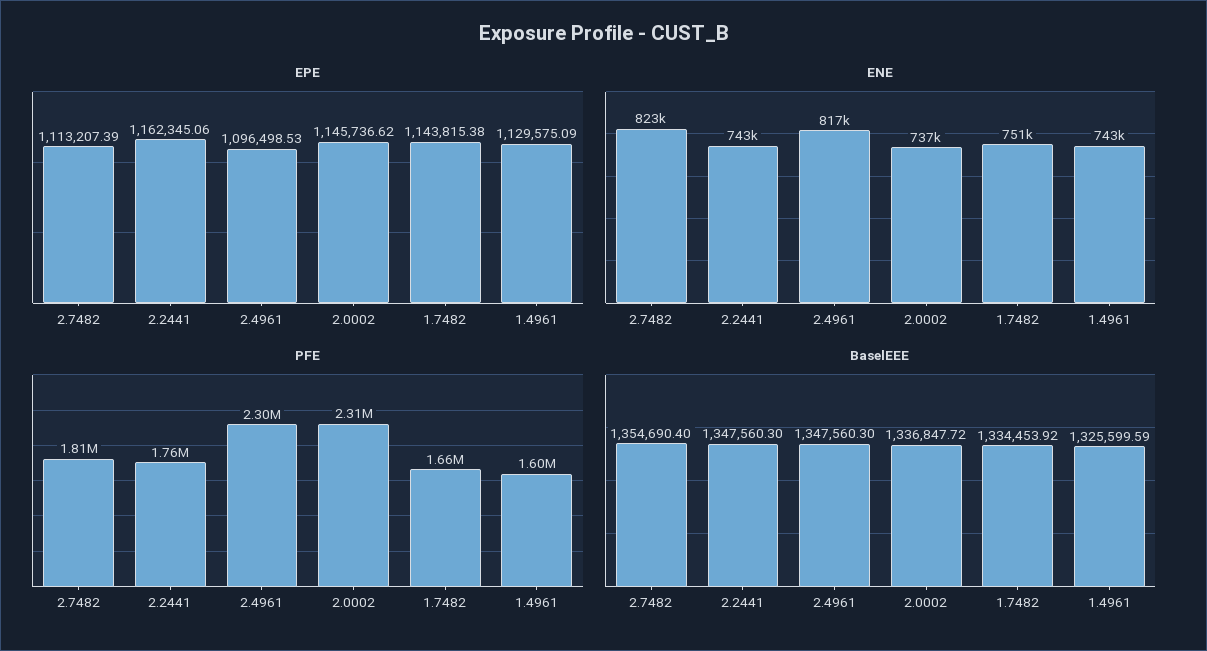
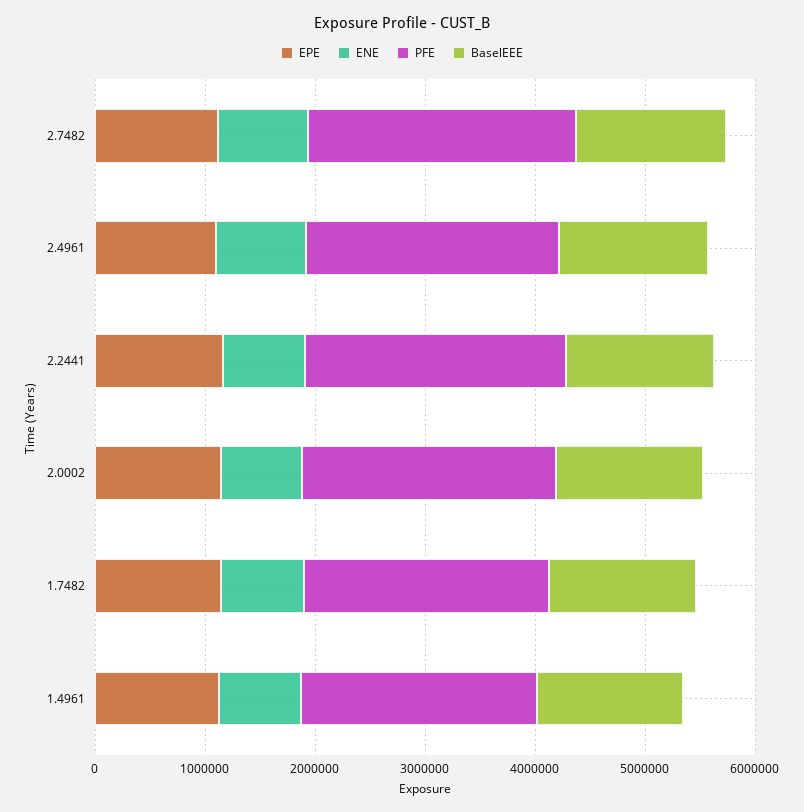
PFE, 2.7482: 1810000 -> 2400000
PFE, 2.2441: 1760000 -> 2400000
PFE, 1.7482: 1660000 -> 2200000
PFE, 1.4961: 1600000 -> 2200000

